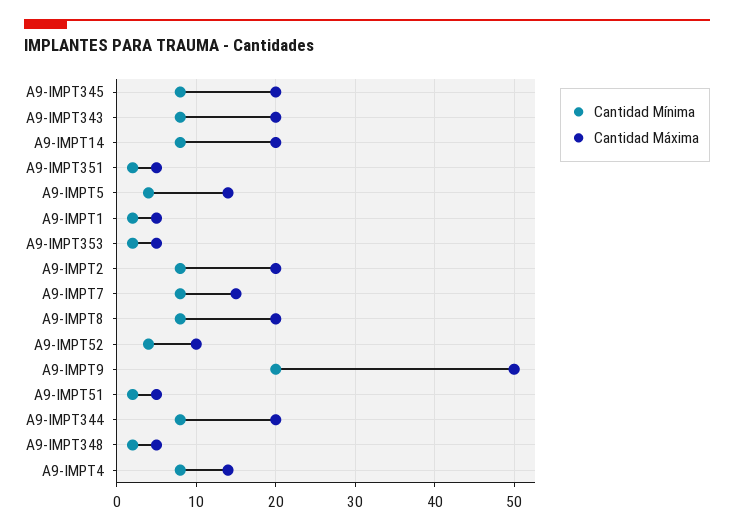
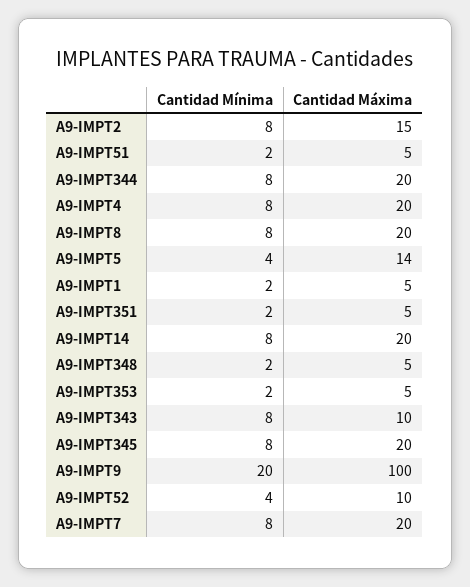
Cantidad Máxima, A9-IMPT343: 20 -> 10
Cantidad Máxima, A9-IMPT2: 20 -> 15
Cantidad Máxima, A9-IMPT7: 15 -> 20
Cantidad Máxima, A9-IMPT9: 50 -> 100
Cantidad Máxima, A9-IMPT4: 14 -> 20

